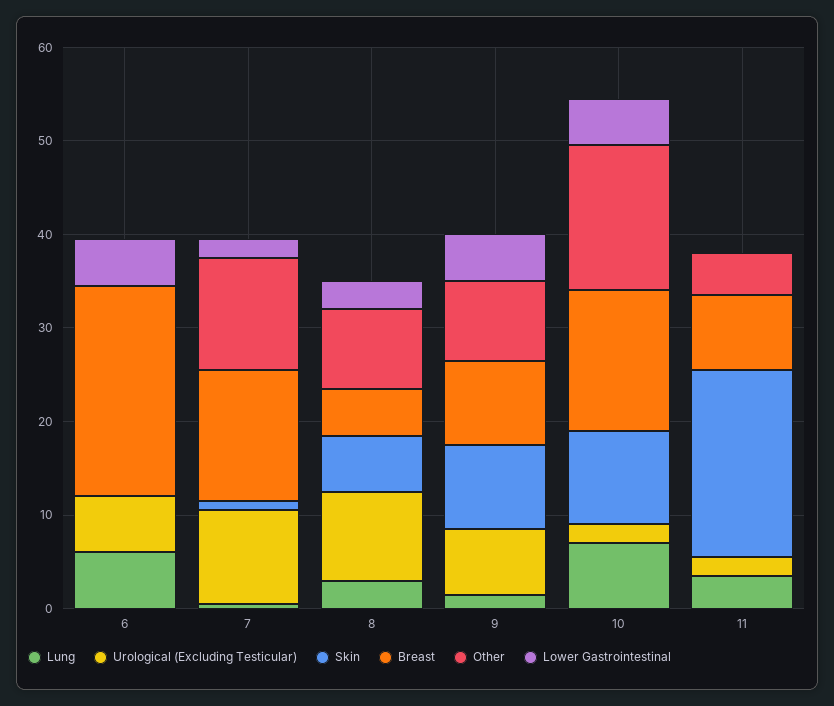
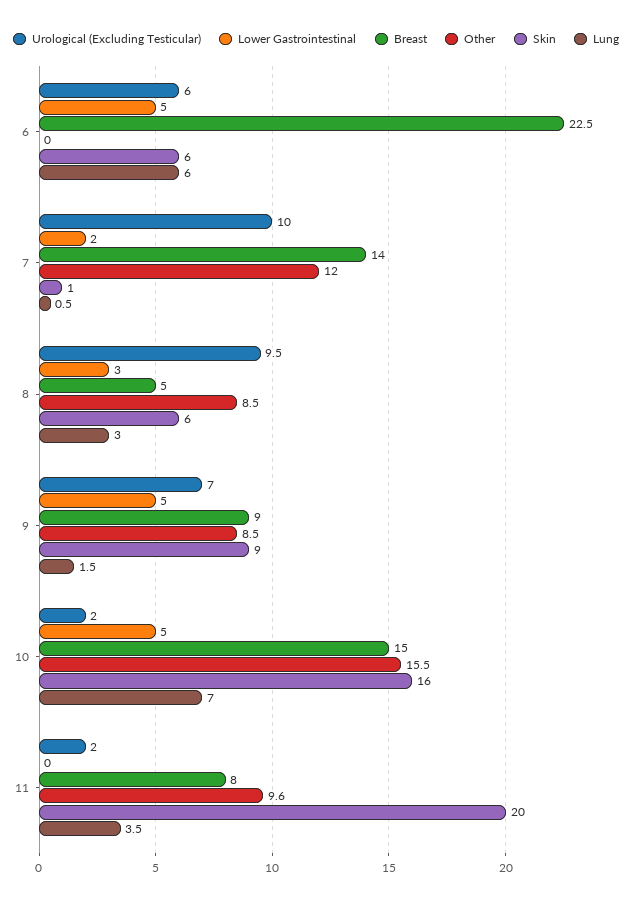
Skin, 6: 0 -> 6
Skin, 10: 10 -> 16
Other, 11: 4 -> 9.6

